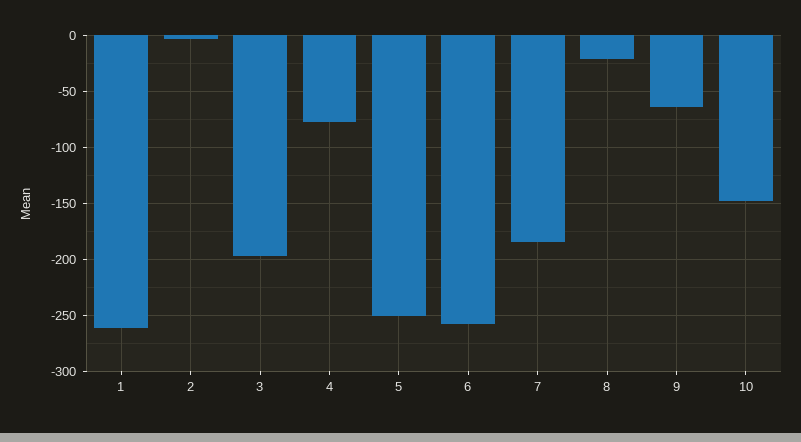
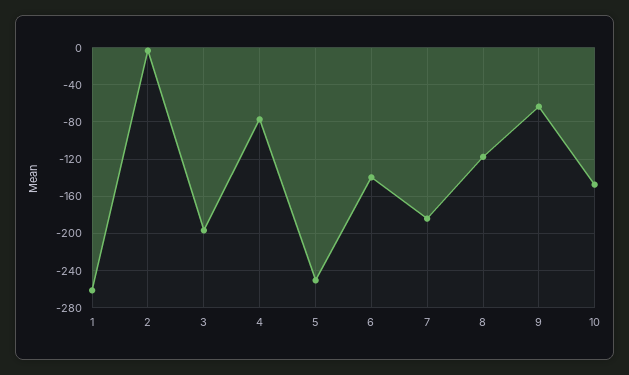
6: -260 -> -140
8: -20 -> -120

